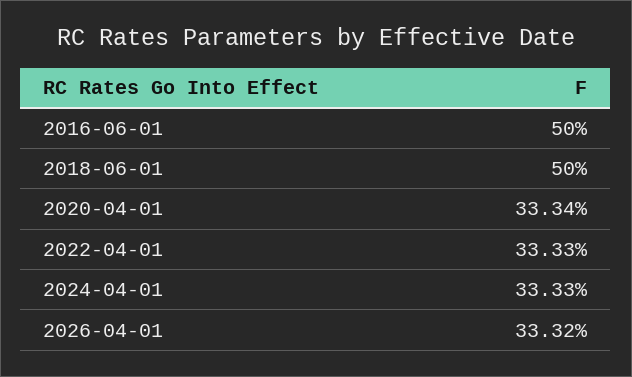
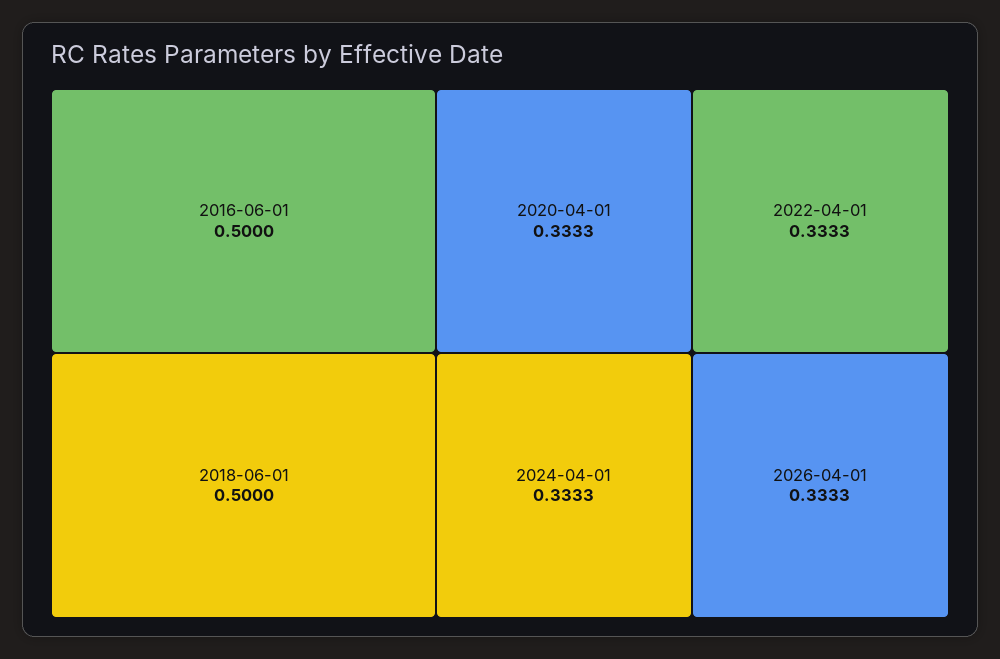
2020-04-01: 0.3334 -> 0.3333
2026-04-01: 0.3332 -> 0.3333

